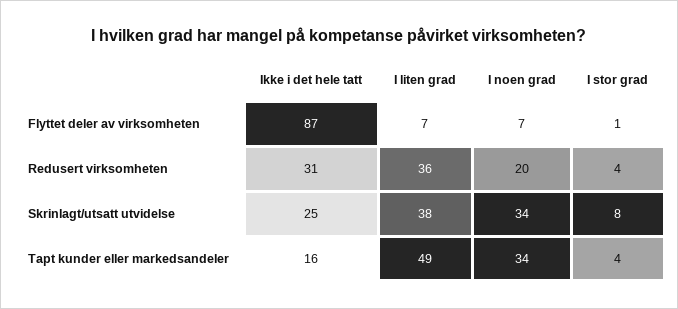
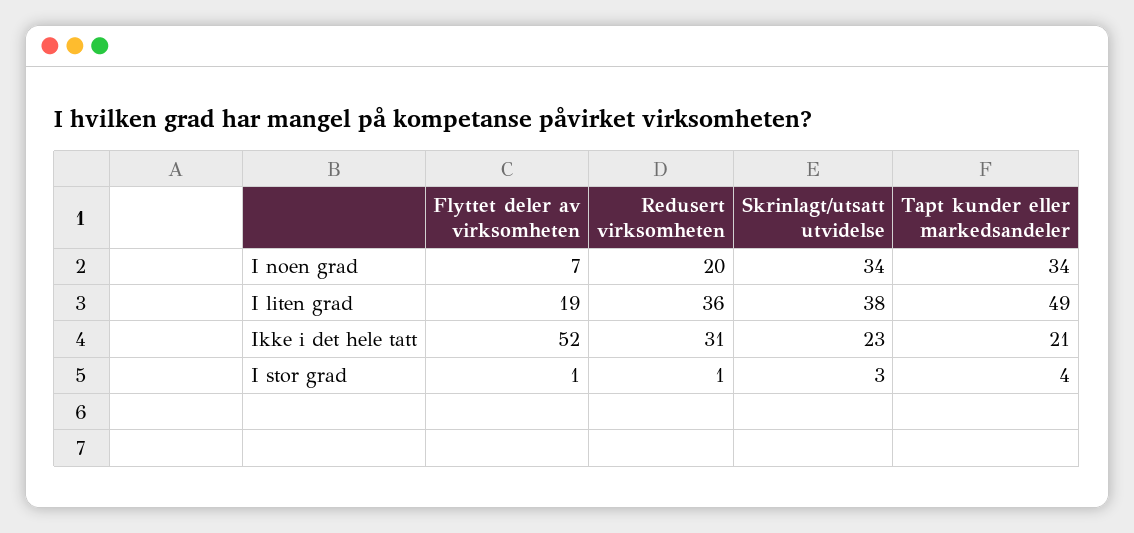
Ikke i det hele tatt, Flyttet deler av virksomheten: 87 -> 52
I liten grad, Flyttet deler av virksomheten: 7 -> 19
I stor grad, Redusert virksomheten: 4 -> 1
Ikke i det hele tatt, Skrinlagt/utsatt utvidelse: 25 -> 23
I stor grad, Skrinlagt/utsatt utvidelse: 8 -> 3
Ikke i det hele tatt, Tapt kunder eller markedsandeler: 16 -> 21

